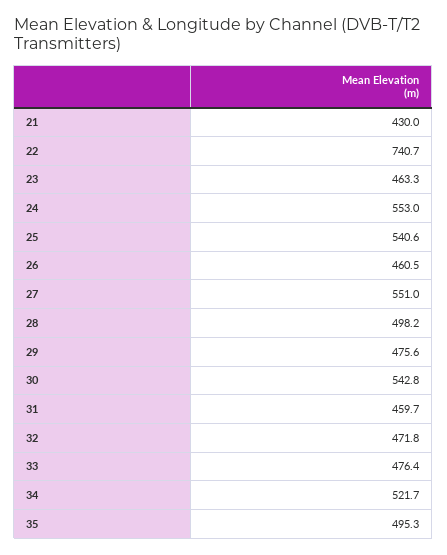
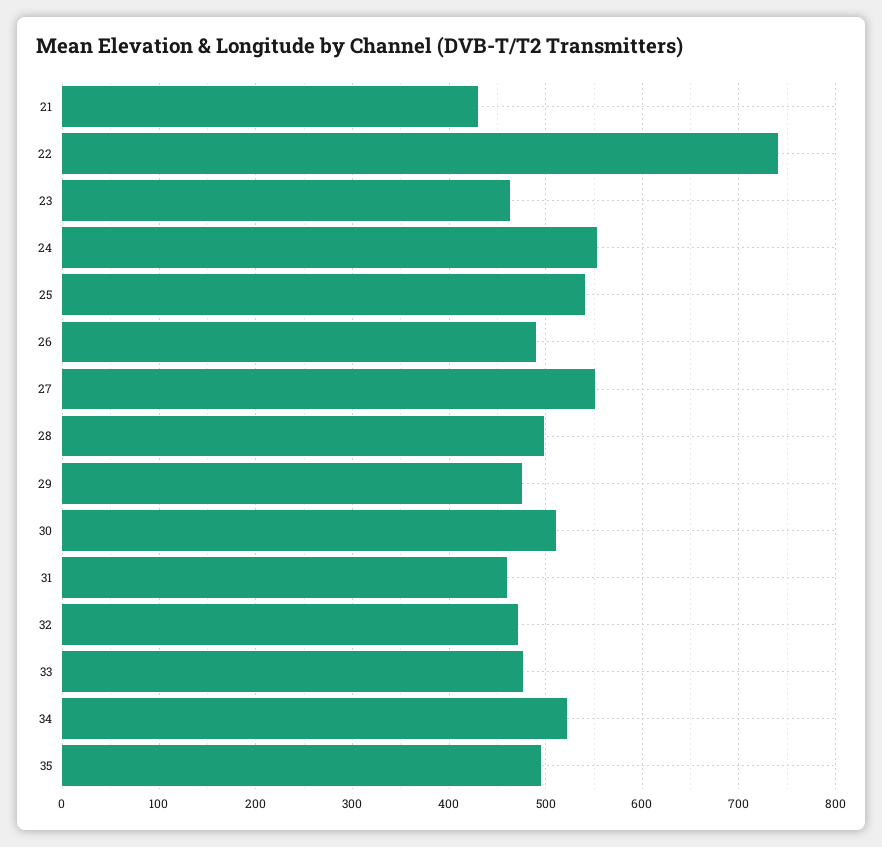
26: 460.5 -> 490
30: 542.8 -> 510

